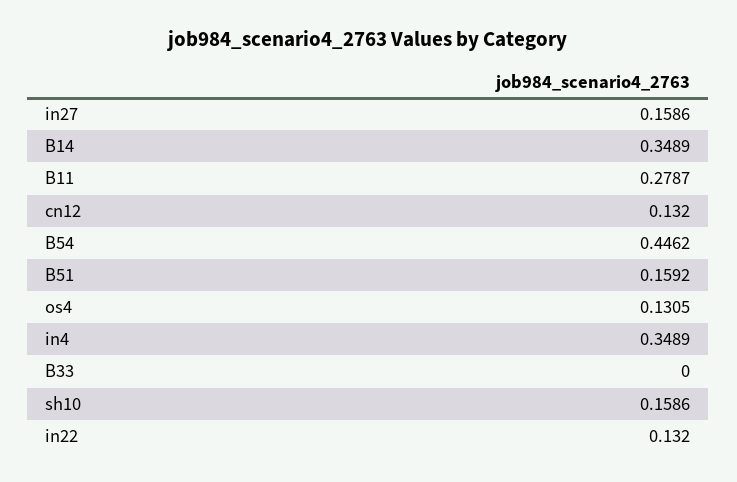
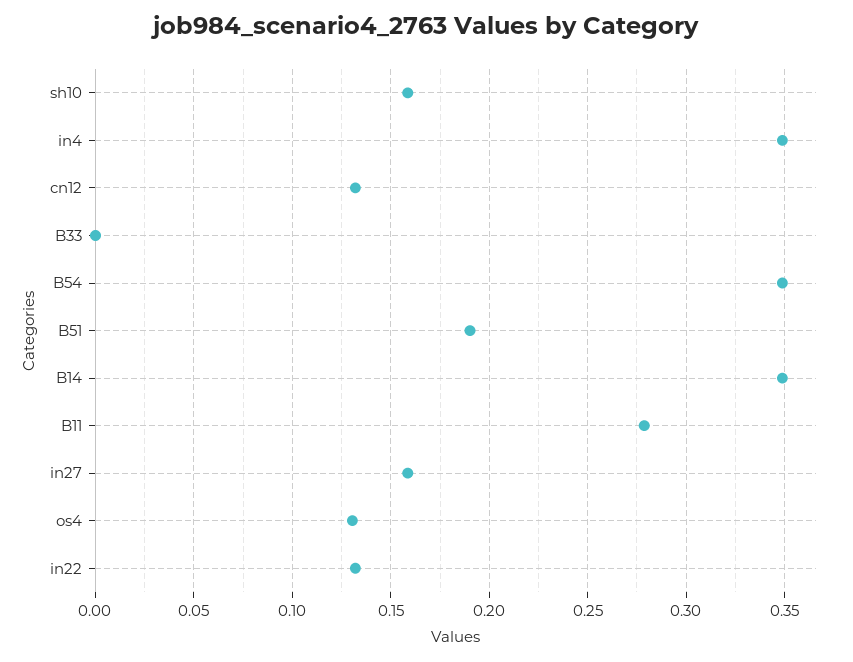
B54: 0.4462 -> 0.35
B51: 0.1592 -> 0.19

